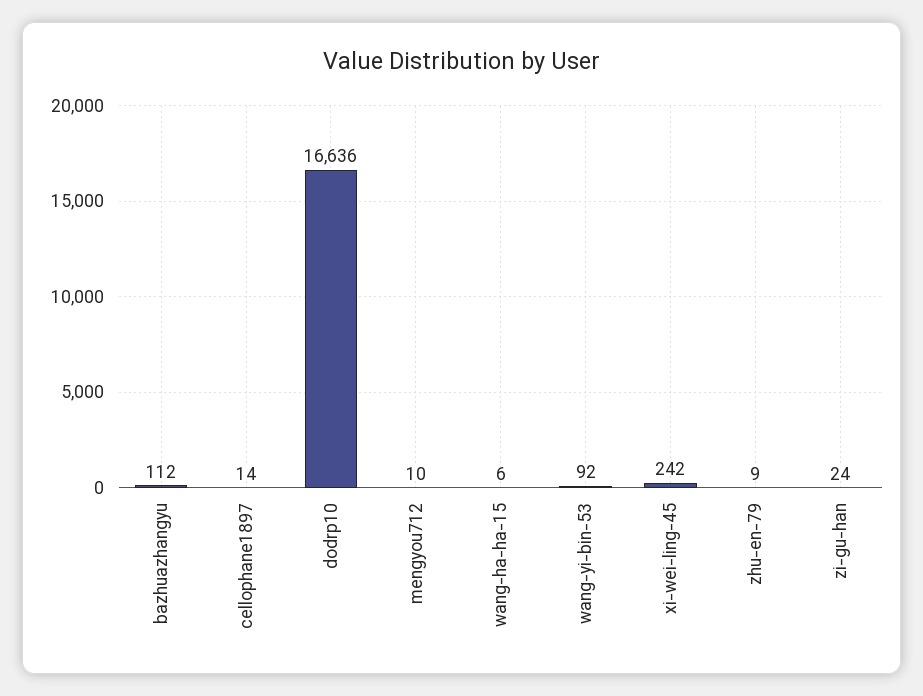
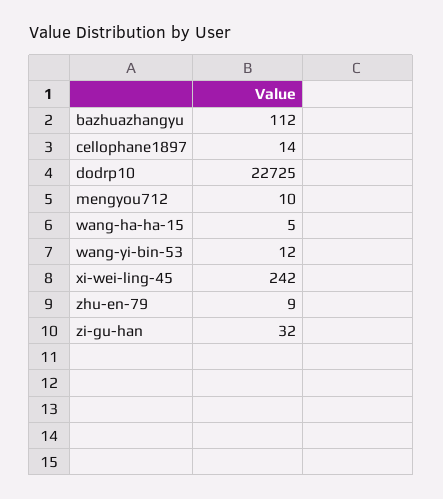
dodrp10: 16636 -> 22725
wang-ha-ha-15: 6 -> 5
wang-yi-bin-53: 92 -> 12
zi-gu-han: 24 -> 32

